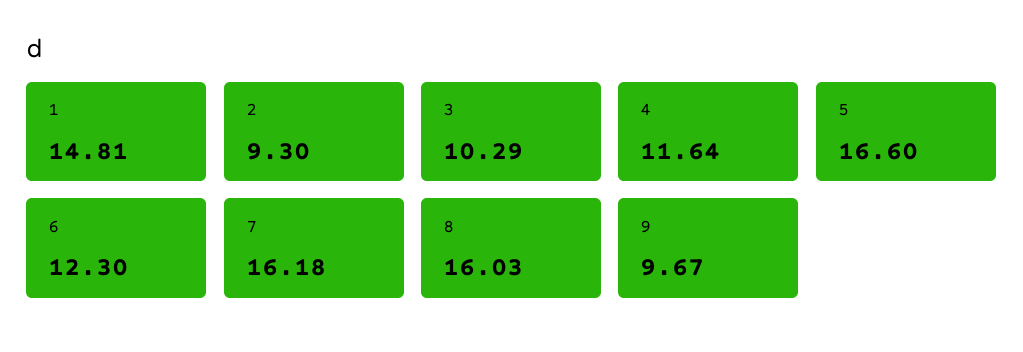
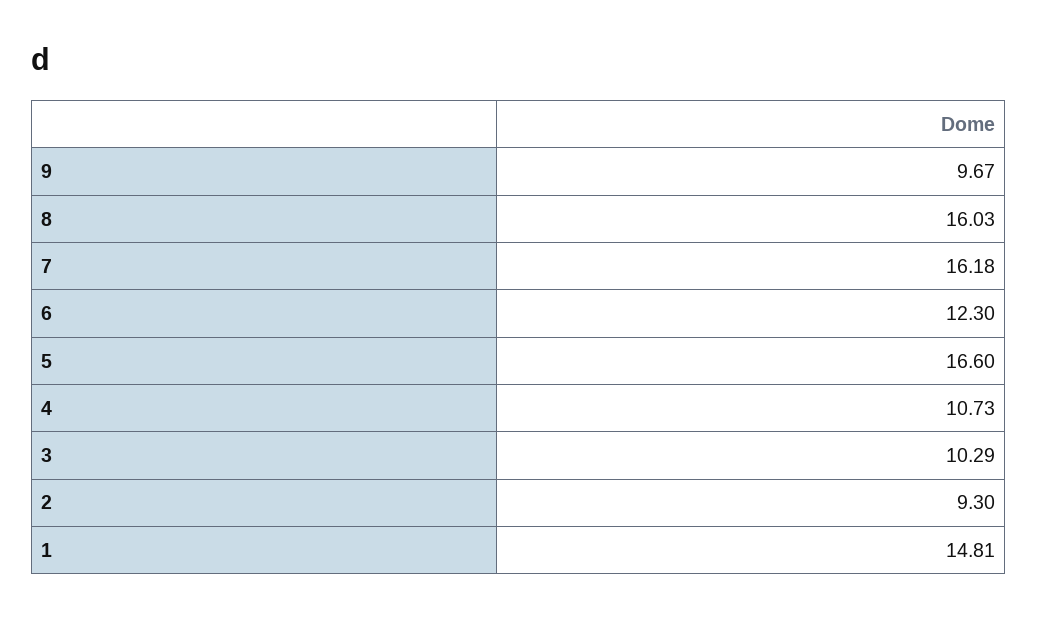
4: 11.64 -> 10.73

